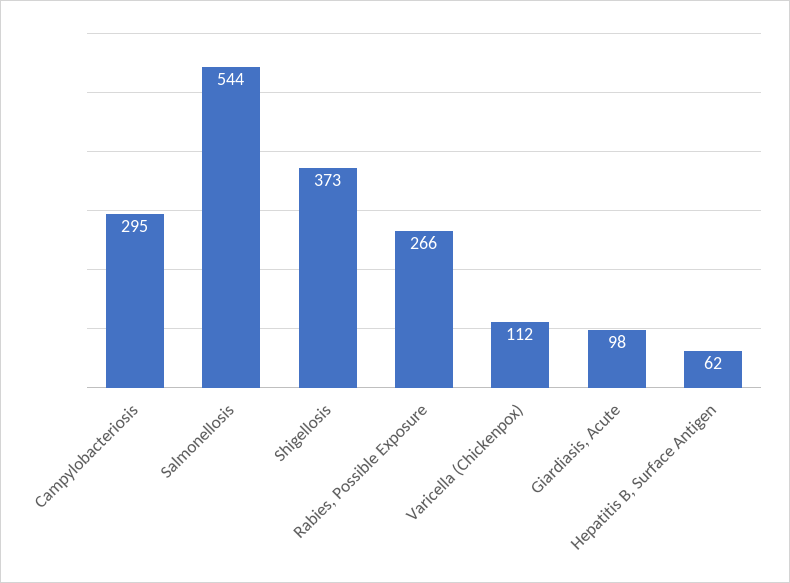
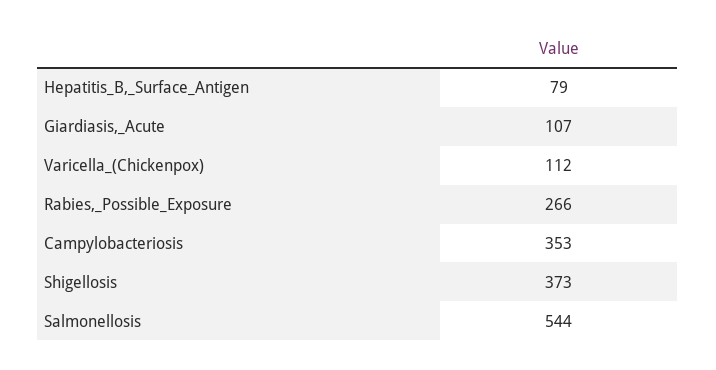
Campylobacteriosis: 295 -> 353
Giardiasis, Acute: 98 -> 107
Hepatitis B, Surface Antigen: 62 -> 79

